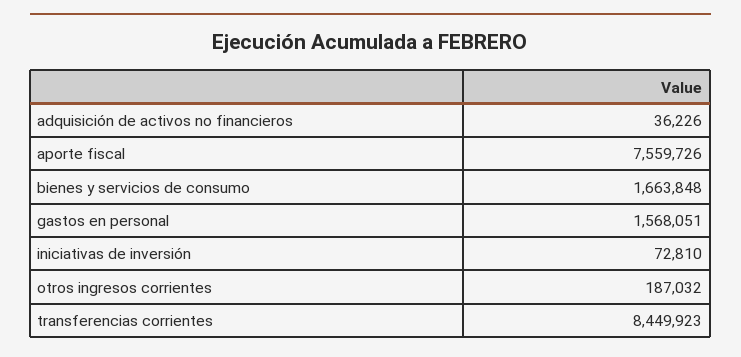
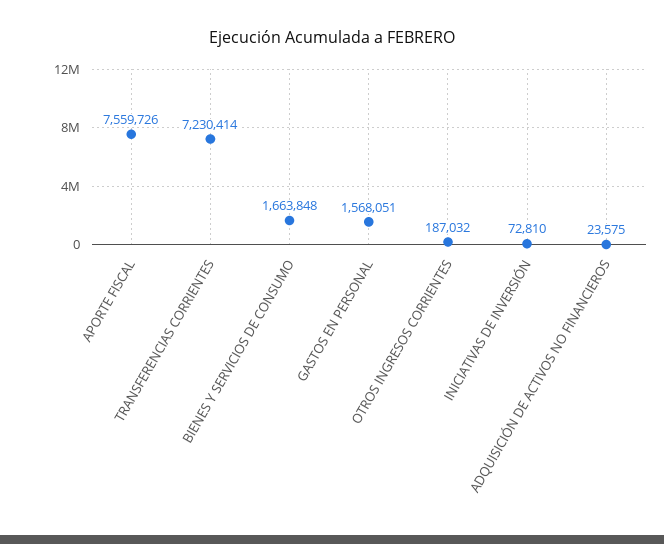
adquisición de activos no financieros: 36226 -> 23575
transferencias corrientes: 8449923 -> 7230414

